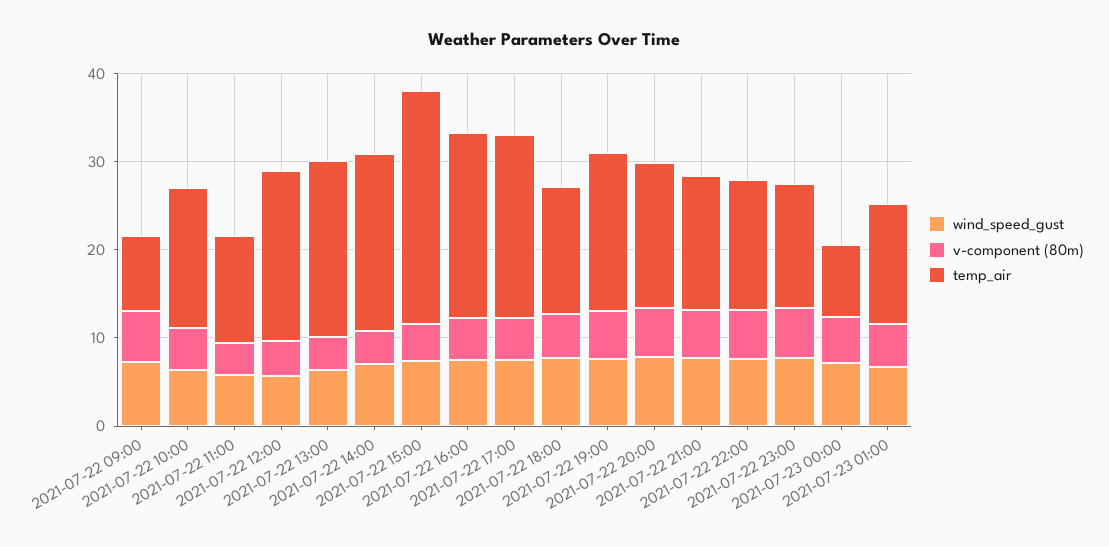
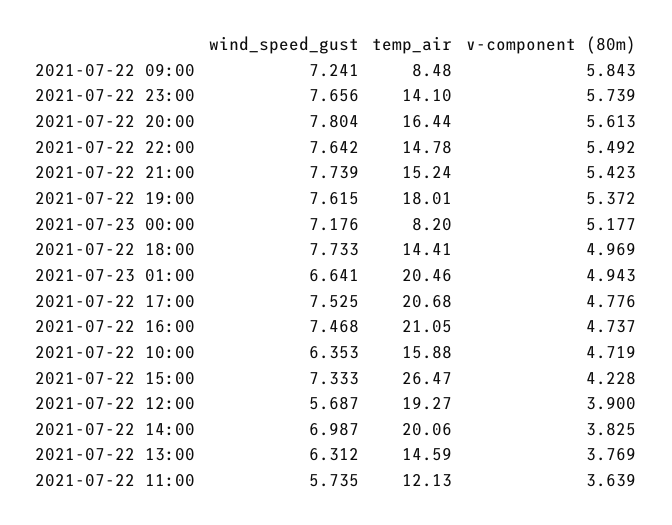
temp_air, 2021-07-22 13:00: 20 -> 14.59
temp_air, 2021-07-23 01:00: 14 -> 20.46

